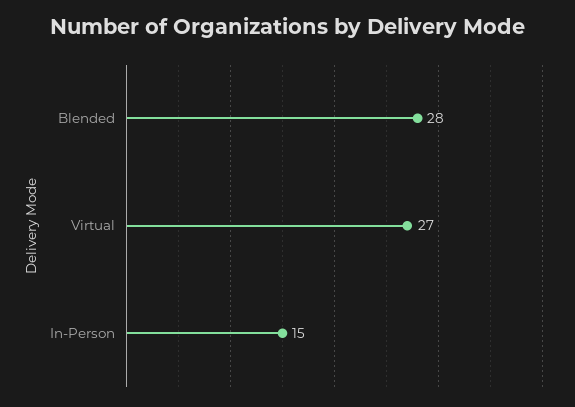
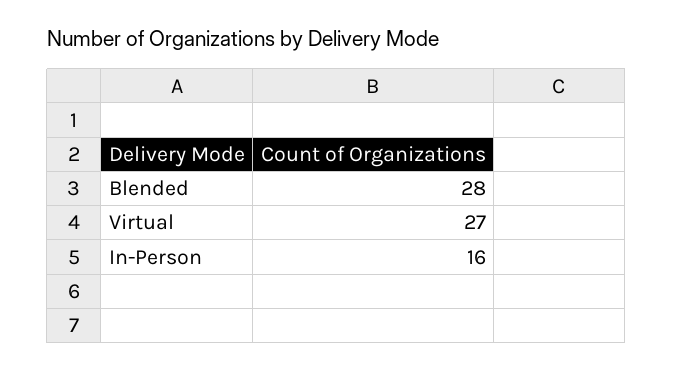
In-Person: 15 -> 16

